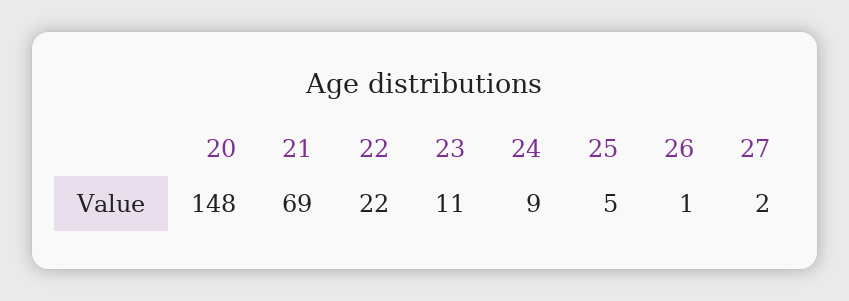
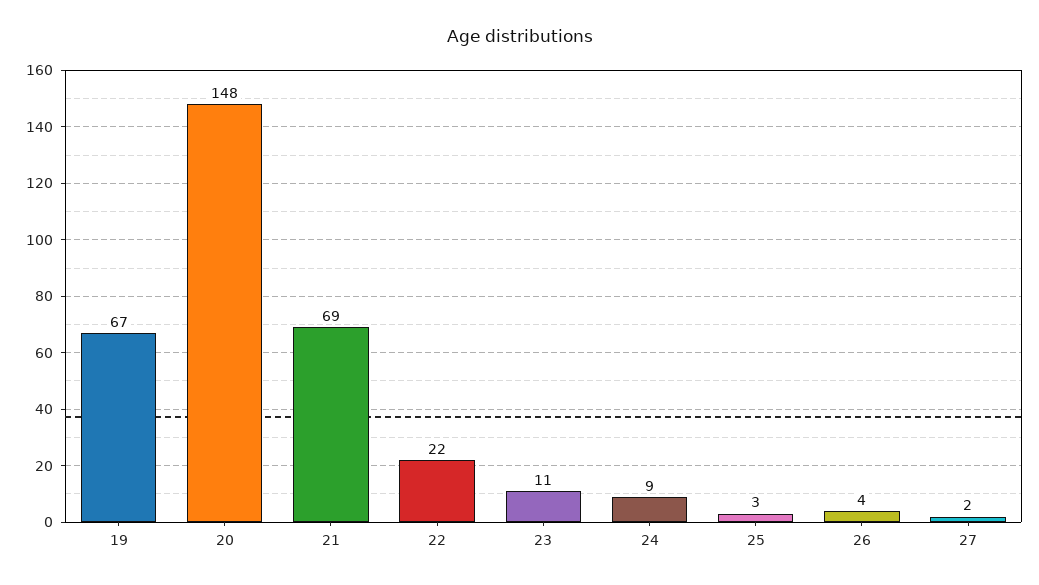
25: 5 -> 3
26: 1 -> 4
19: none -> 67

